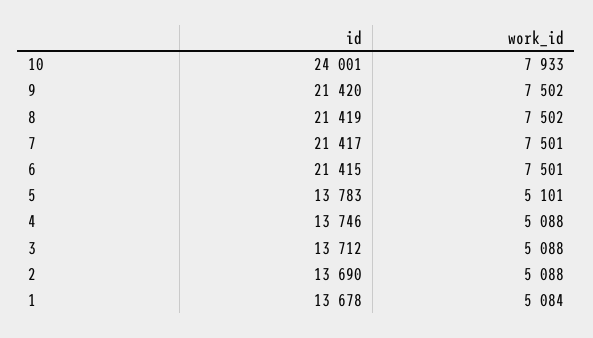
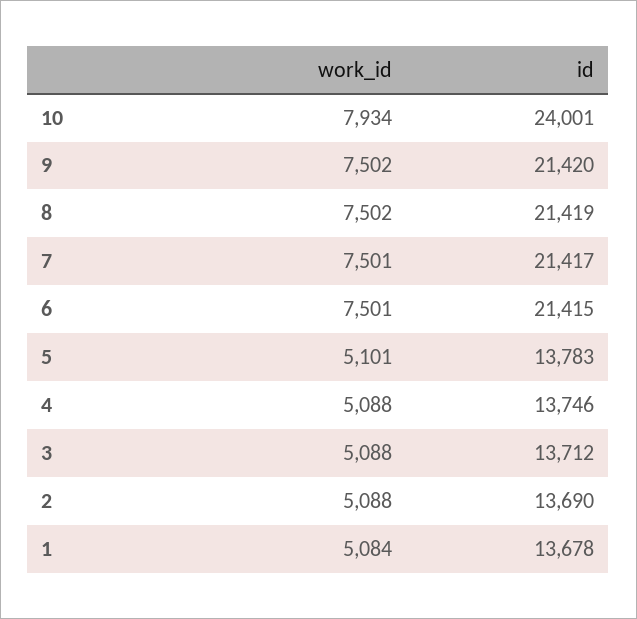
work_id, 10: 7933 -> 7934

